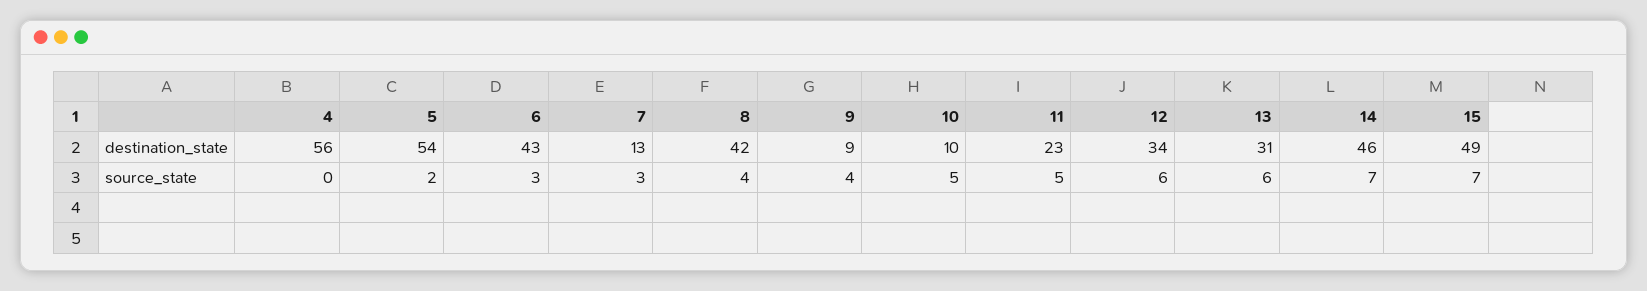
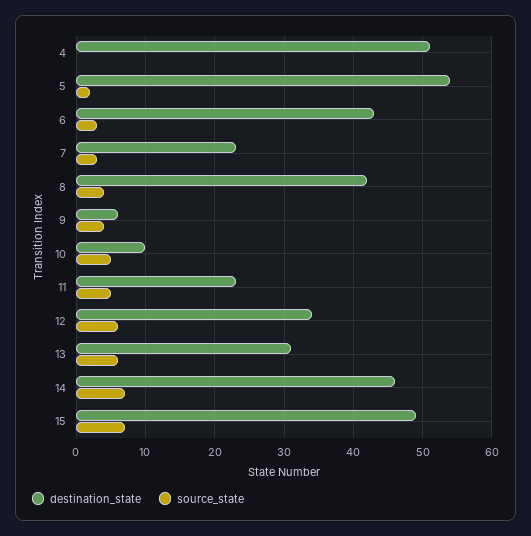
destination_state, 4: 56 -> 51
destination_state, 7: 13 -> 23
destination_state, 9: 9 -> 6

